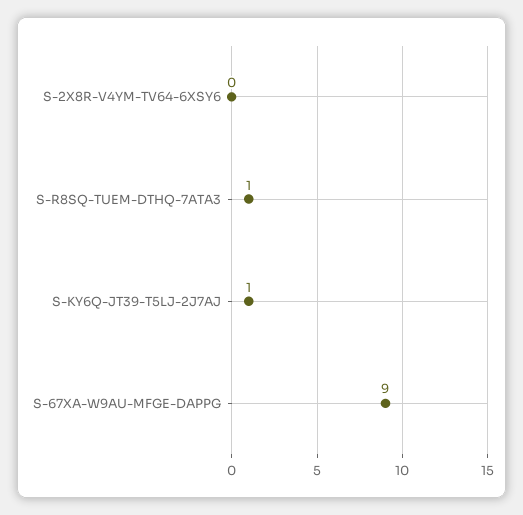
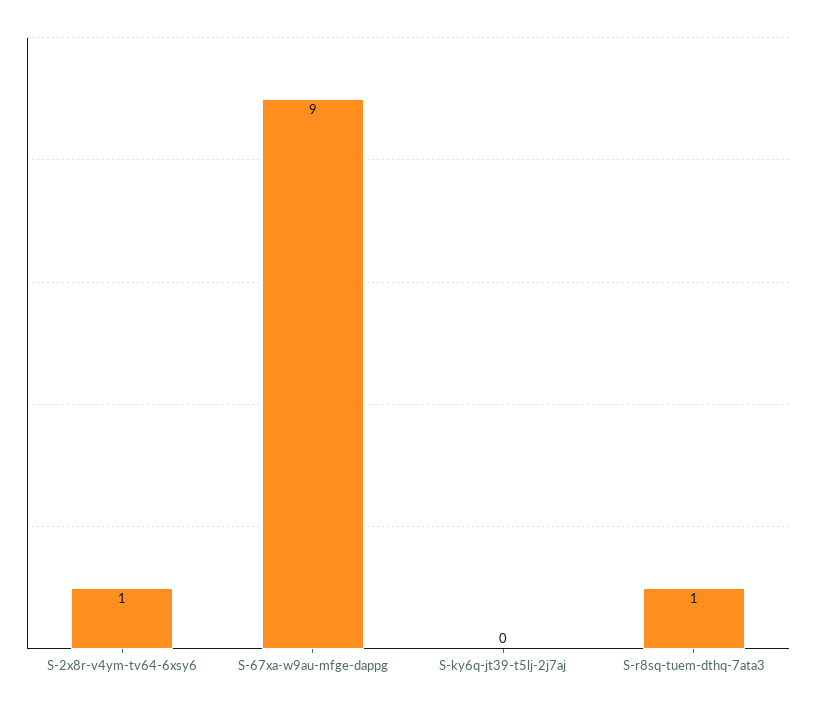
S-2X8R-V4YM-TV64-6XSY6: 0 -> 1
S-KY6Q-JT39-T5LJ-2J7AJ: 1 -> 0

